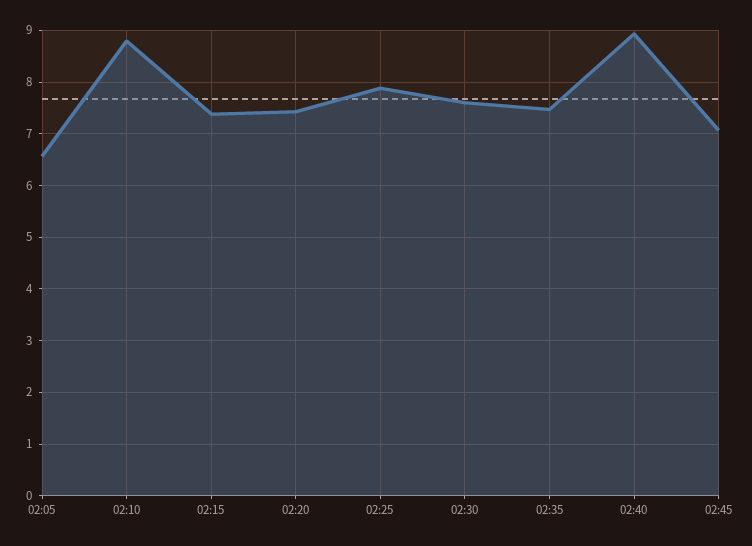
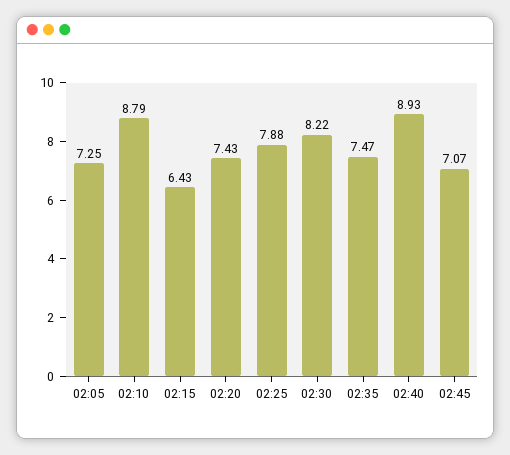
02:05: 6.6 -> 7.25
02:15: 7.4 -> 6.43
02:30: 7.6 -> 8.22

